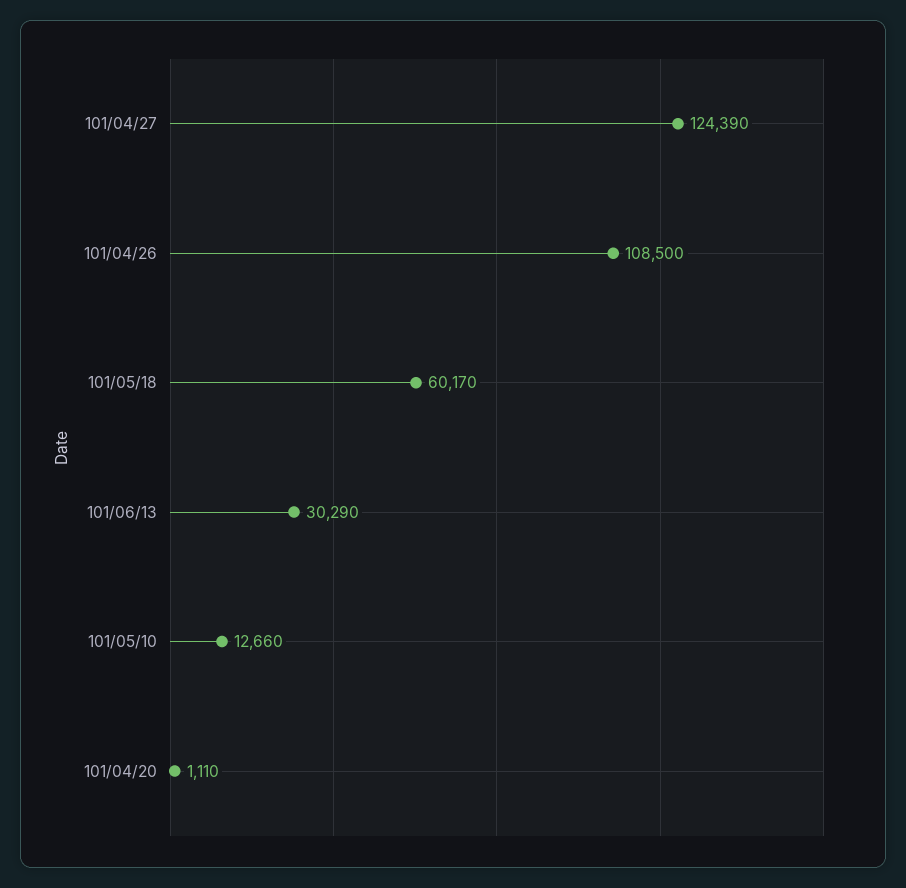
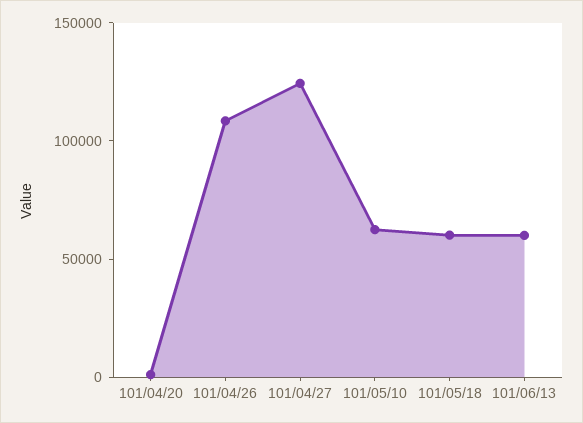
101/06/13: 30290 -> 60000
101/05/10: 12660 -> 60000

